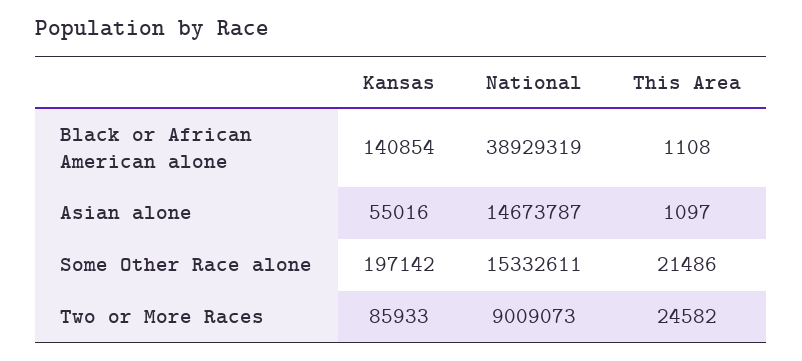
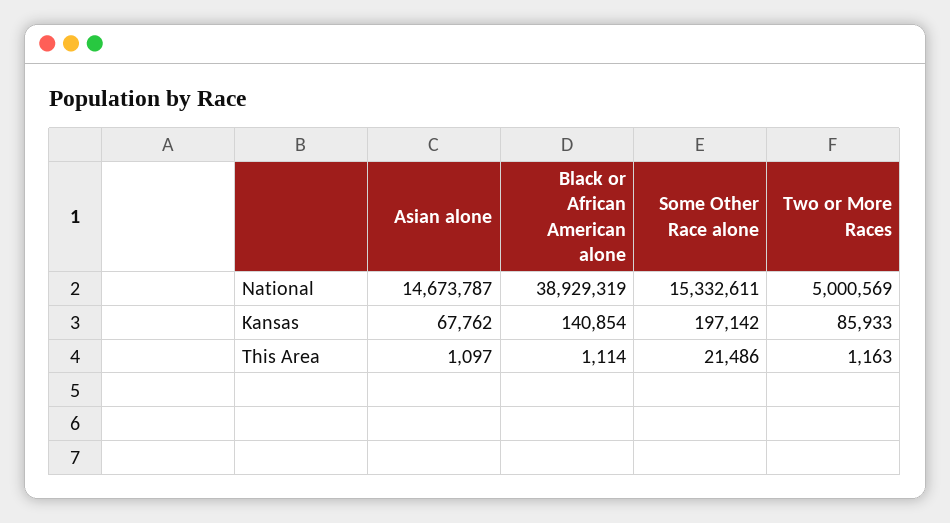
This Area, Black or African American alone: 1108 -> 1114
Kansas, Asian alone: 55016 -> 67762
National, Two or More Races: 9009073 -> 5000569
This Area, Two or More Races: 24582 -> 1163

